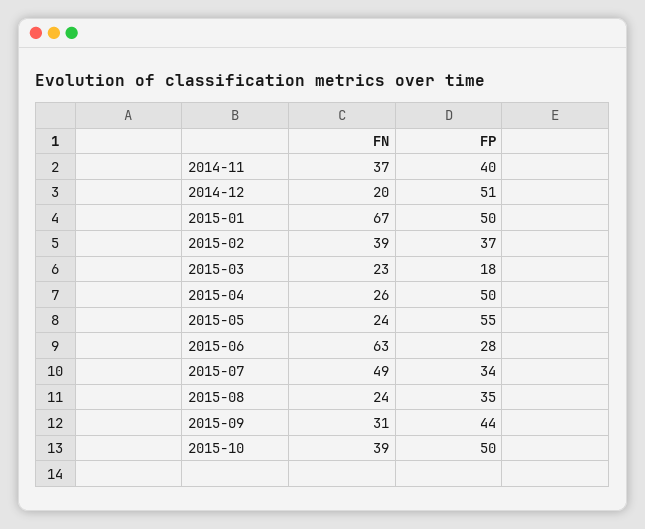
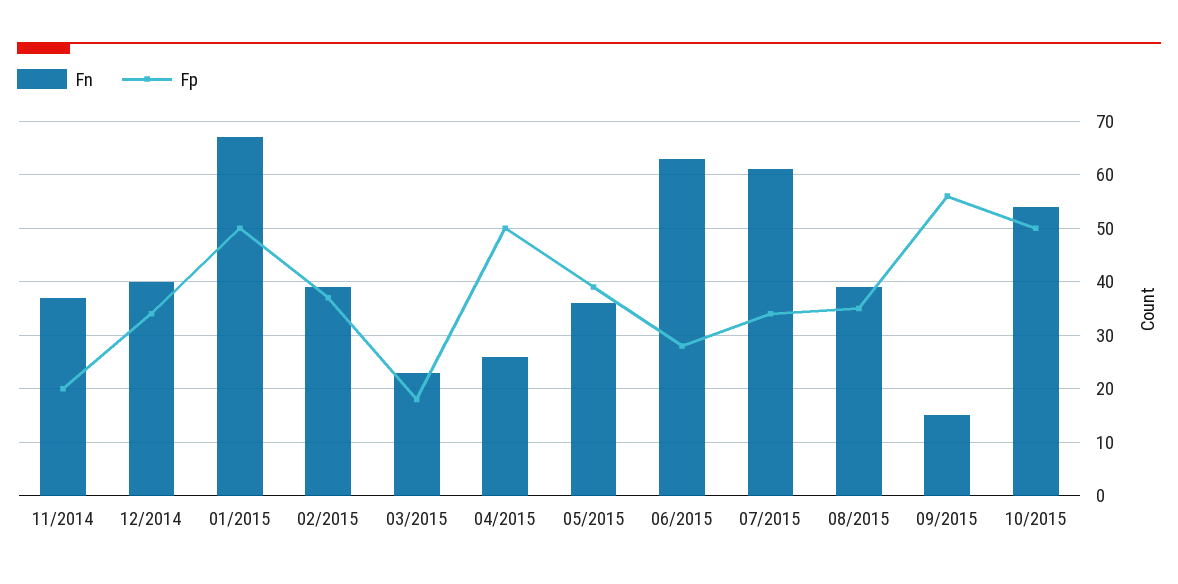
FP, 2014-11: 40 -> 20
FN, 2014-12: 20 -> 40
FP, 2014-12: 51 -> 35
FN, 2015-05: 24 -> 35
FP, 2015-05: 55 -> 40
FN, 2015-07: 49 -> 60
FN, 2015-08: 24 -> 40
FN, 2015-09: 31 -> 15
FP, 2015-09: 44 -> 55
FN, 2015-10: 39 -> 55

